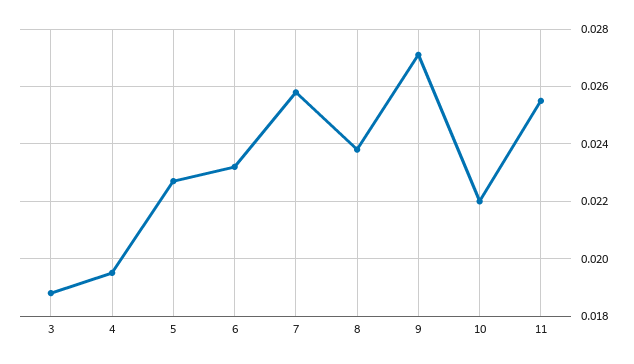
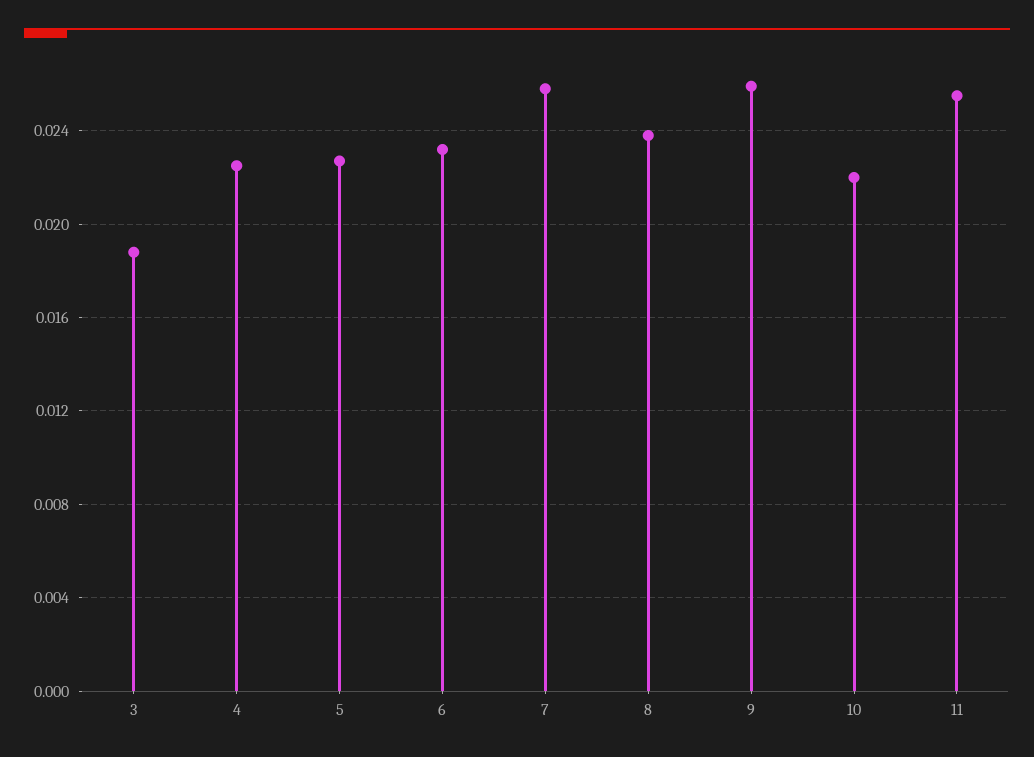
4: 0.0195 -> 0.0225
9: 0.027 -> 0.026

